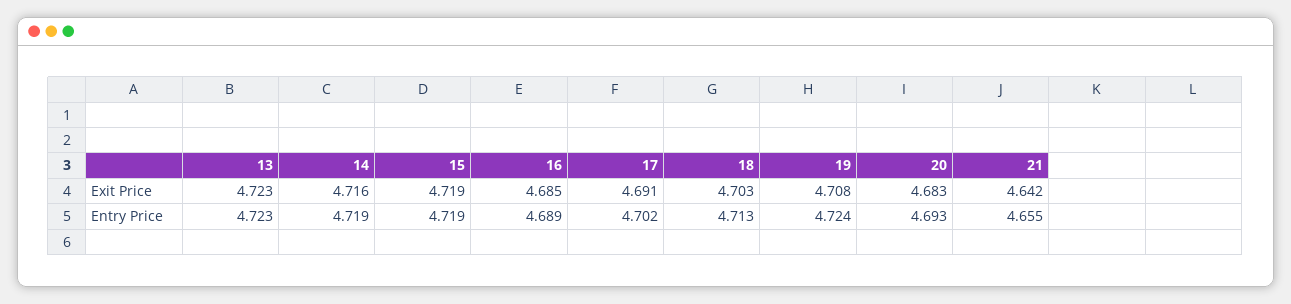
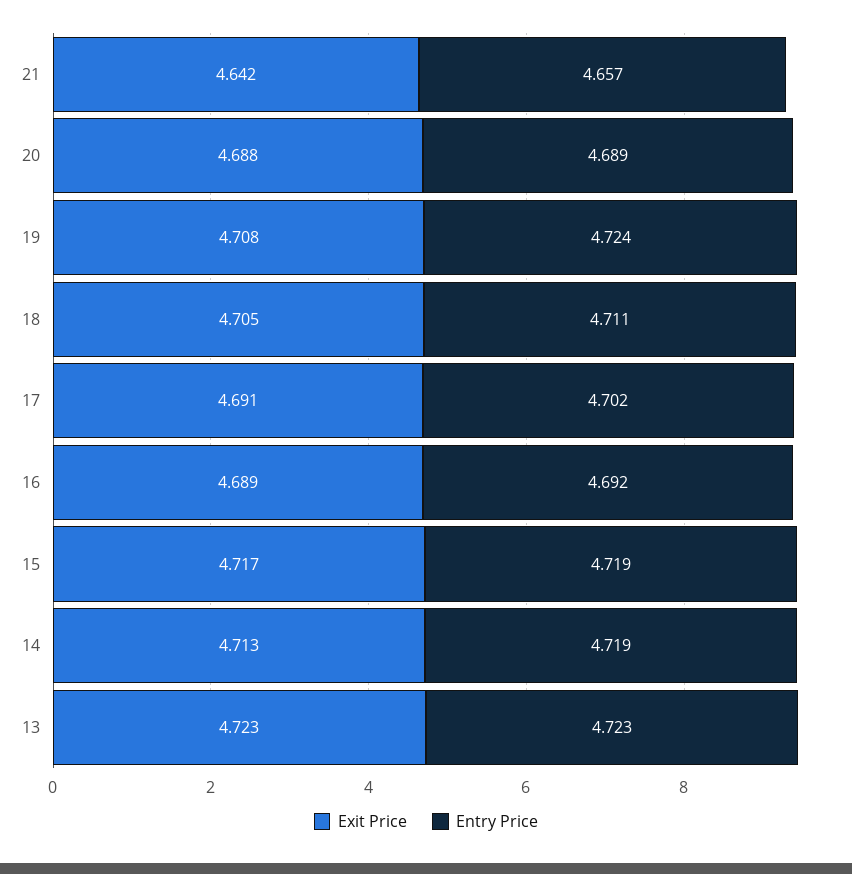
Exit Price, 14: 4.716 -> 4.713
Exit Price, 15: 4.719 -> 4.717
Exit Price, 16: 4.685 -> 4.689
Exit Price, 18: 4.703 -> 4.705
Exit Price, 20: 4.683 -> 4.688
Entry Price, 16: 4.689 -> 4.692
Entry Price, 18: 4.713 -> 4.711
Entry Price, 20: 4.693 -> 4.689
Entry Price, 21: 4.655 -> 4.657

